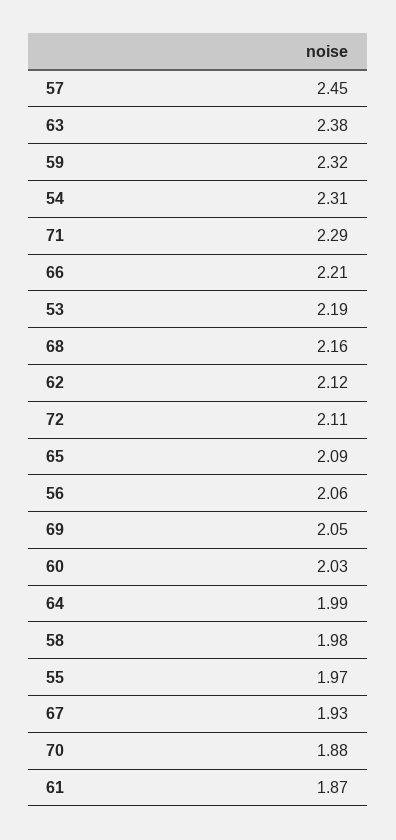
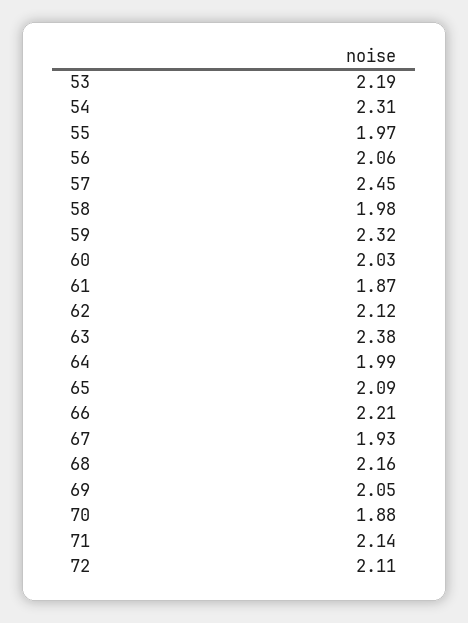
71: 2.29 -> 2.14

